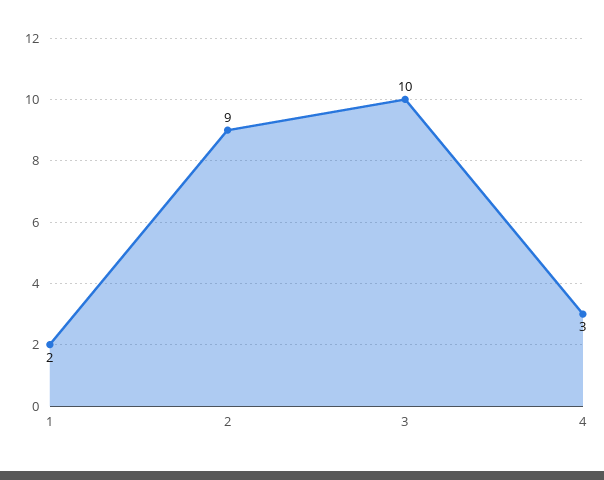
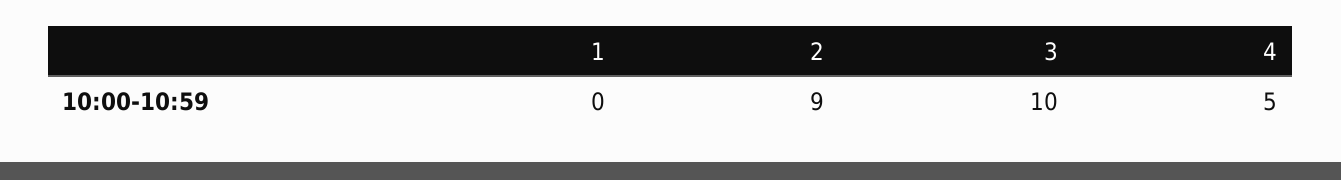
1: 2 -> 0
4: 3 -> 5

